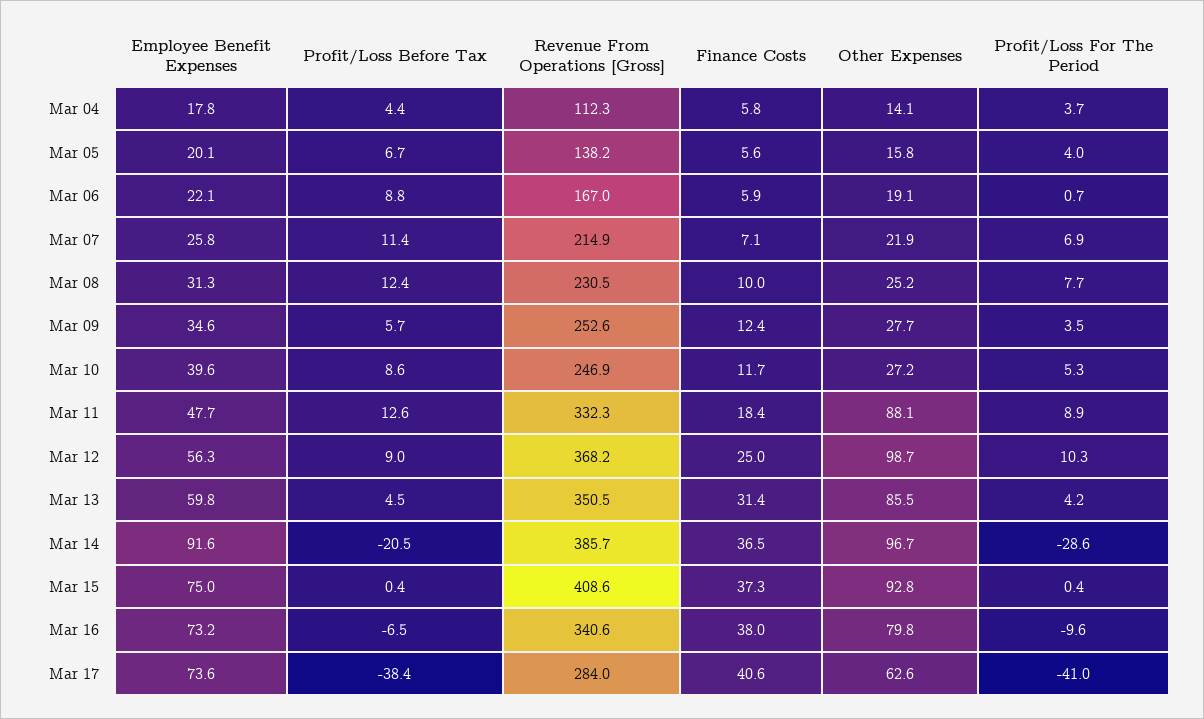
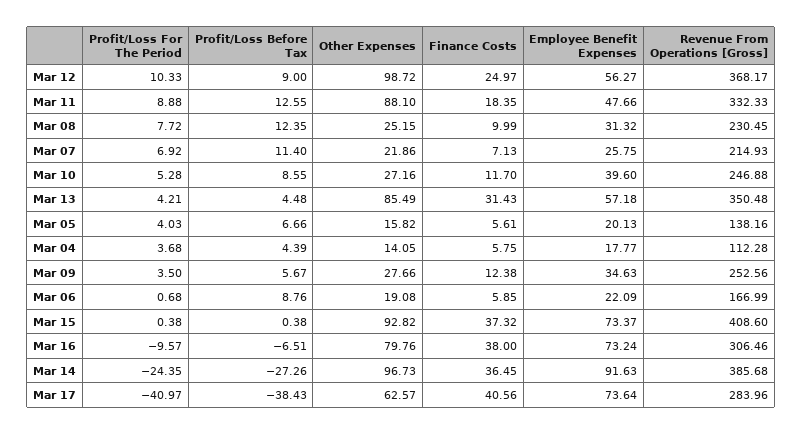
Employee Benefit Expenses, Mar 13: 59.8 -> 57.18
Profit/Loss Before Tax, Mar 14: -20.5 -> -27.26
Profit/Loss For The Period, Mar 14: -28.6 -> -24.35
Employee Benefit Expenses, Mar 15: 75 -> 73.37
Revenue From Operations [Gross], Mar 16: 340.6 -> 306.46

